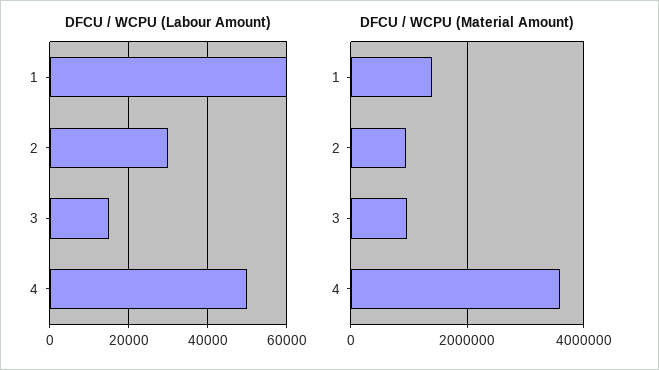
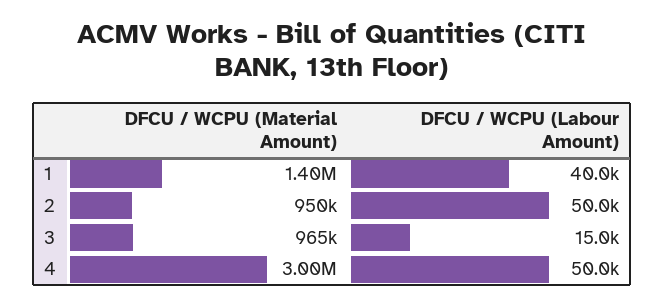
DFCU / WCPU (Labour Amount), 1: 60000 -> 40000
DFCU / WCPU (Labour Amount), 2: 30000 -> 50000
DFCU / WCPU (Material Amount), 4: 3600000 -> 3000000

